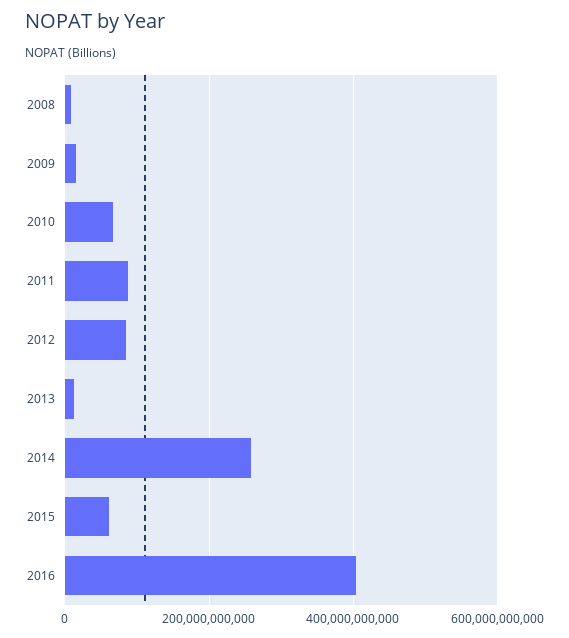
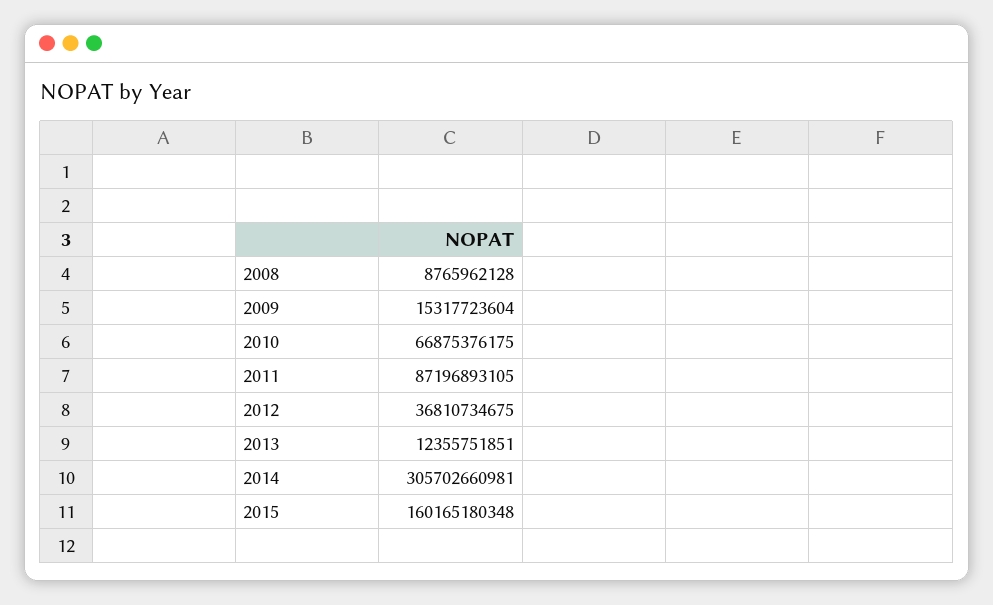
2012: 80000000000 -> 36810734675
2014: 260000000000 -> 305702660981
2015: 60000000000 -> 160165180348
2016: 400000000000 -> none

